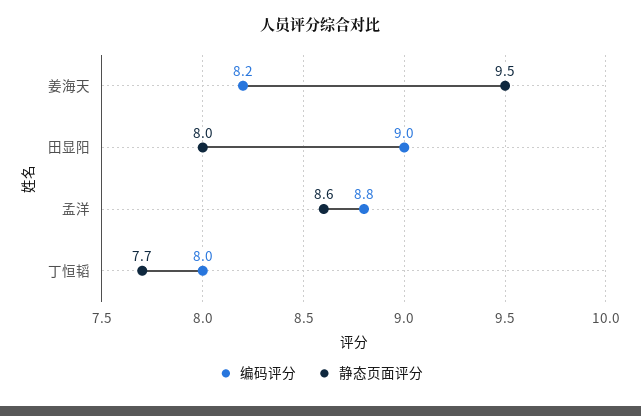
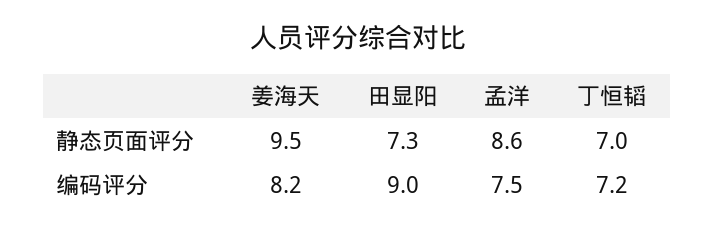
静态页面评分, 田显阳: 8 -> 7.3
编码评分, 孟洋: 8.8 -> 7.5
编码评分, 丁恒韬: 8 -> 7.2
静态页面评分, 丁恒韬: 7.7 -> 7

